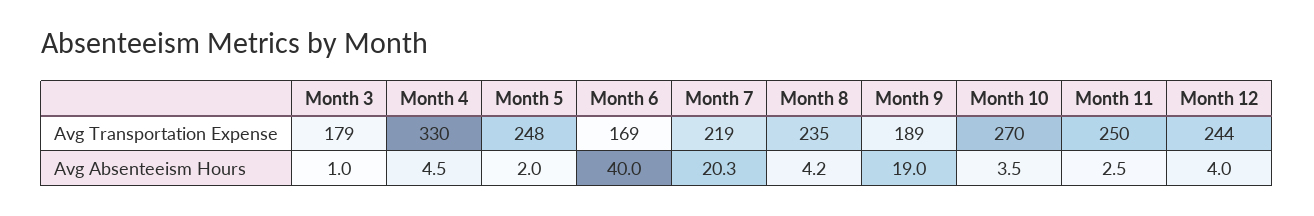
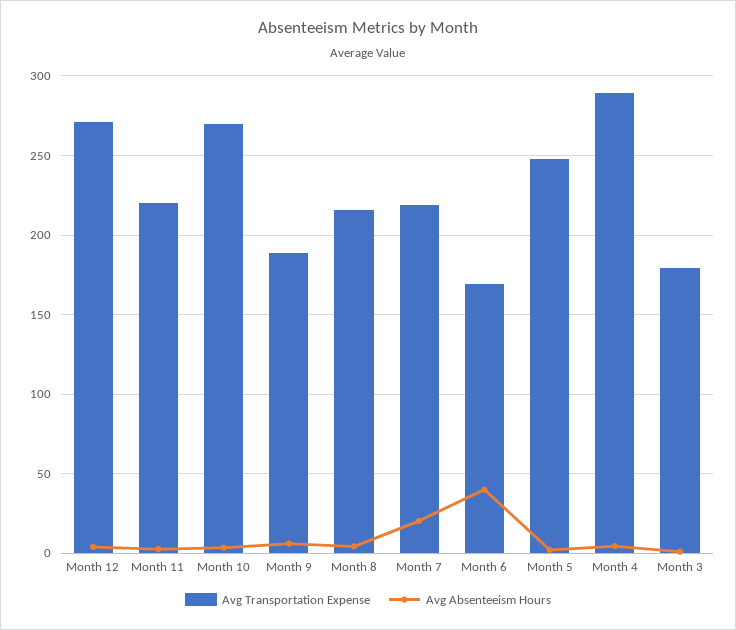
Avg Transportation Expense, Month 4: 330 -> 290
Avg Transportation Expense, Month 8: 235 -> 215
Avg Transportation Expense, Month 11: 250 -> 220
Avg Transportation Expense, Month 12: 244 -> 270
Avg Absenteeism Hours, Month 9: 19 -> 5

